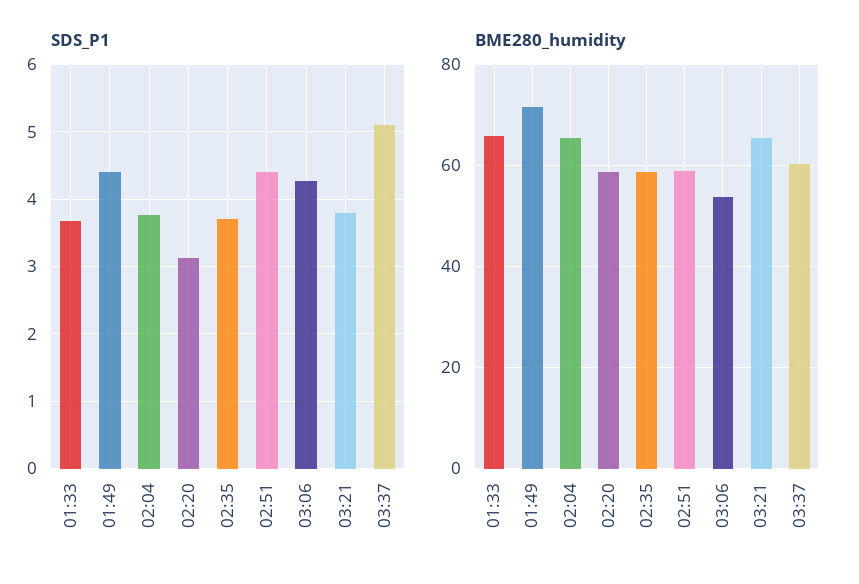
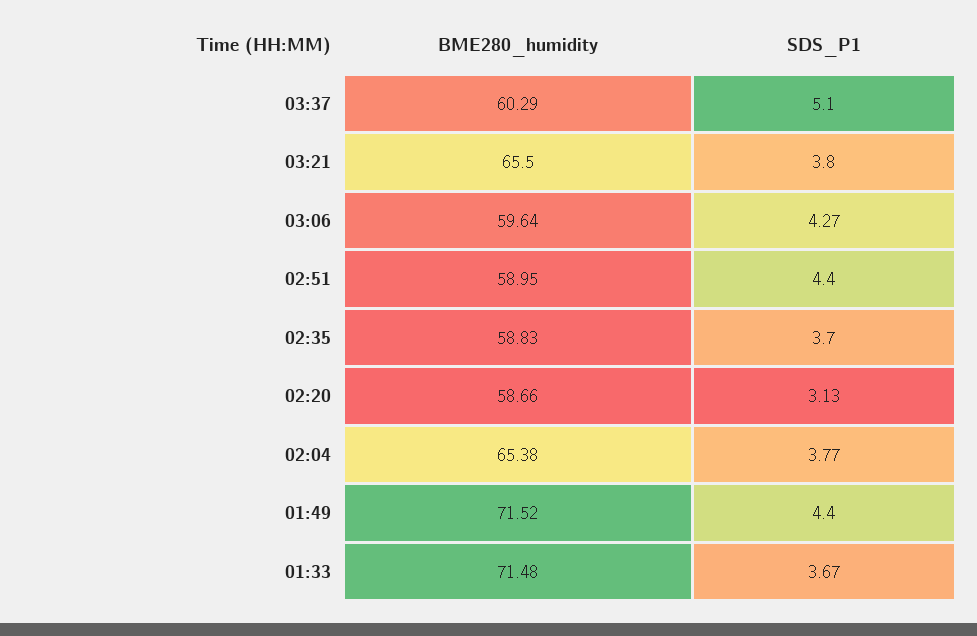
BME280_humidity, 01:33: 66 -> 71.48
BME280_humidity, 03:06: 54 -> 59.64

